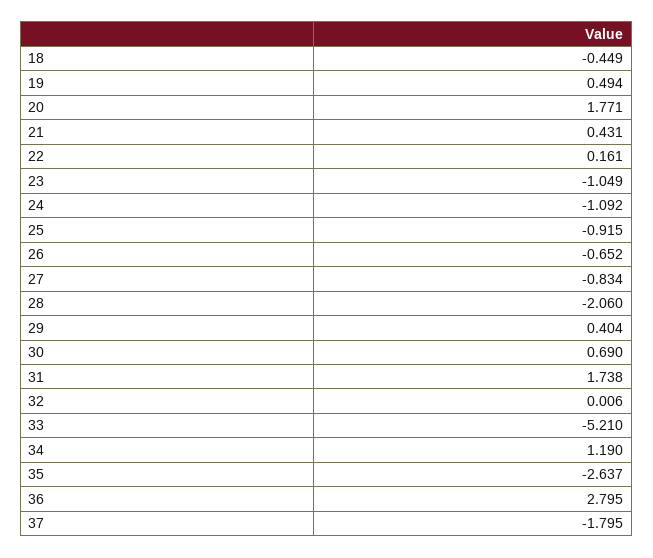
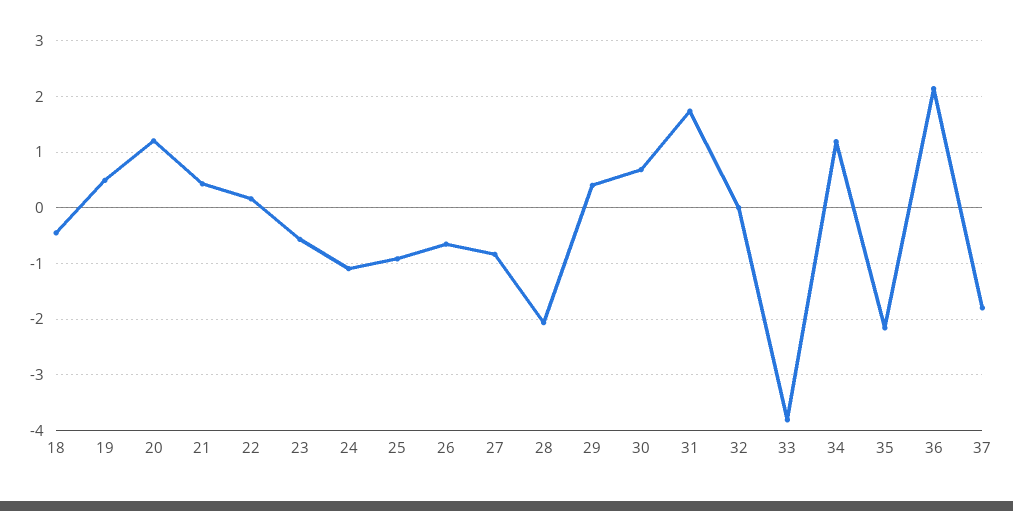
20: 1.771 -> 1.2
23: -1.049 -> -0.6
33: -5.21 -> -3.8
35: -2.637 -> -2.2
36: 2.795 -> 2.2

